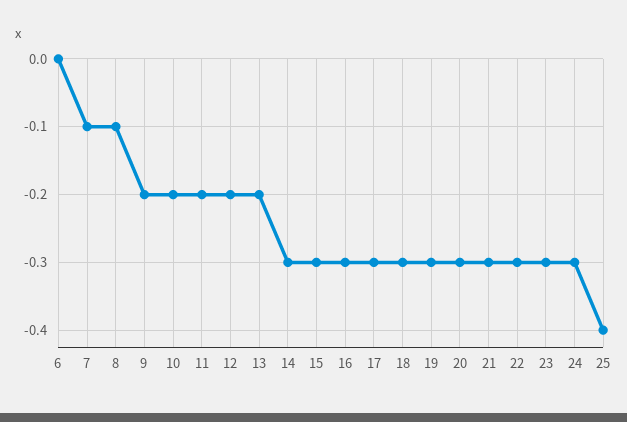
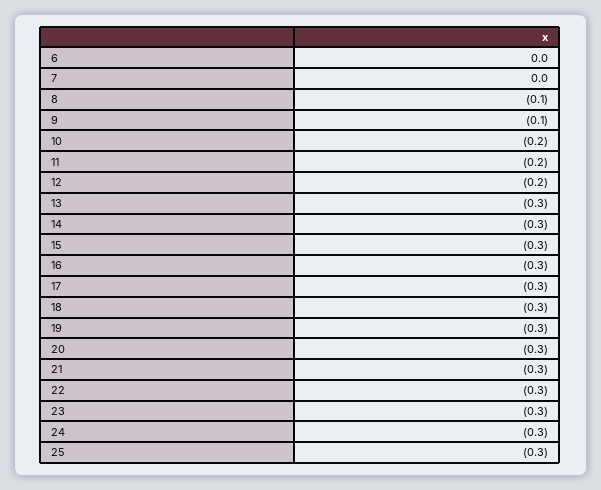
7: -0.1 -> 0
9: -0.2 -> -0.1
13: -0.2 -> -0.3
25: -0.4 -> -0.3

